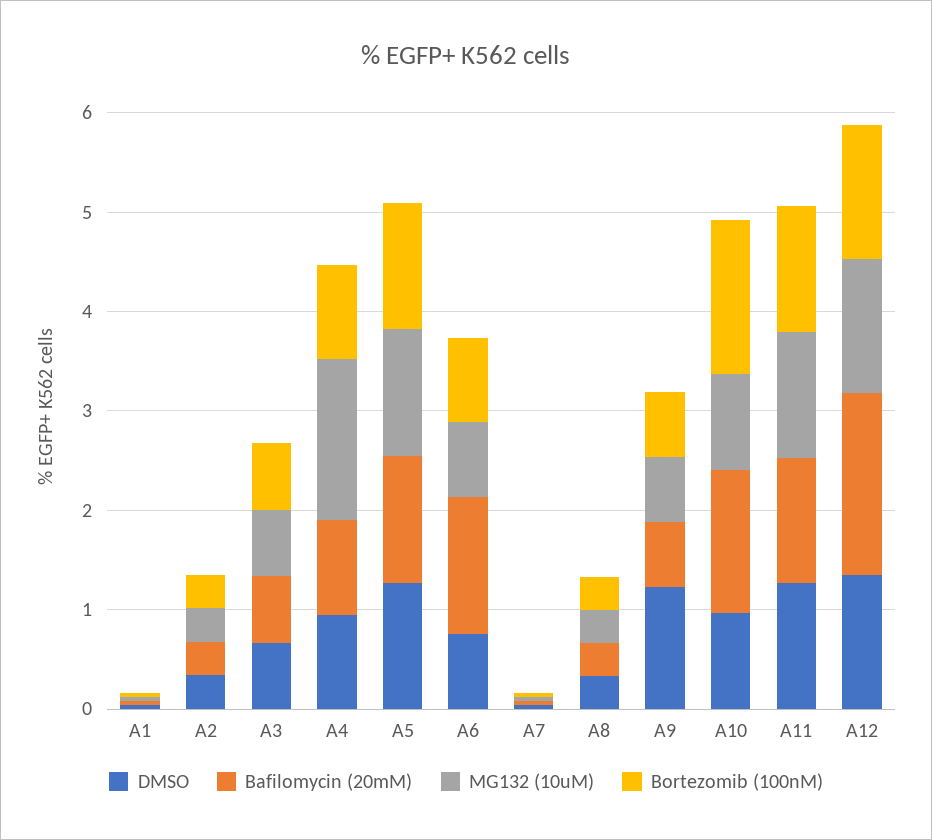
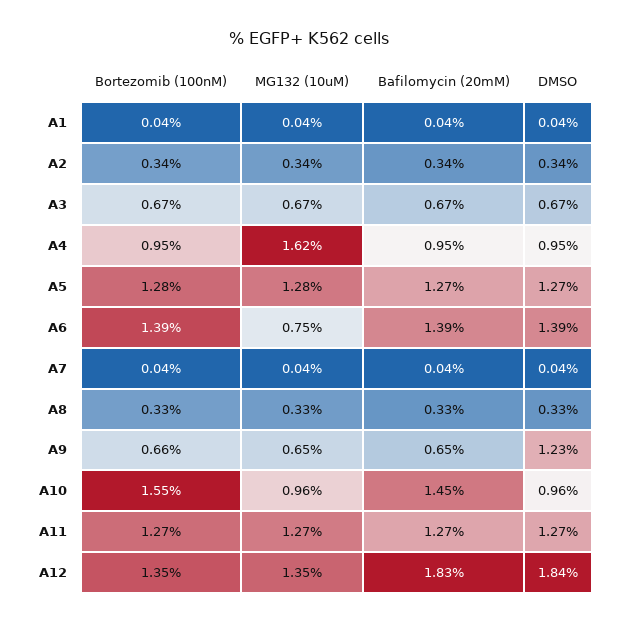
DMSO, A6: 0.8 -> 1.39
Bortezomib (100nM), A6: 0.8 -> 1.39
DMSO, A12: 1.4 -> 1.84

